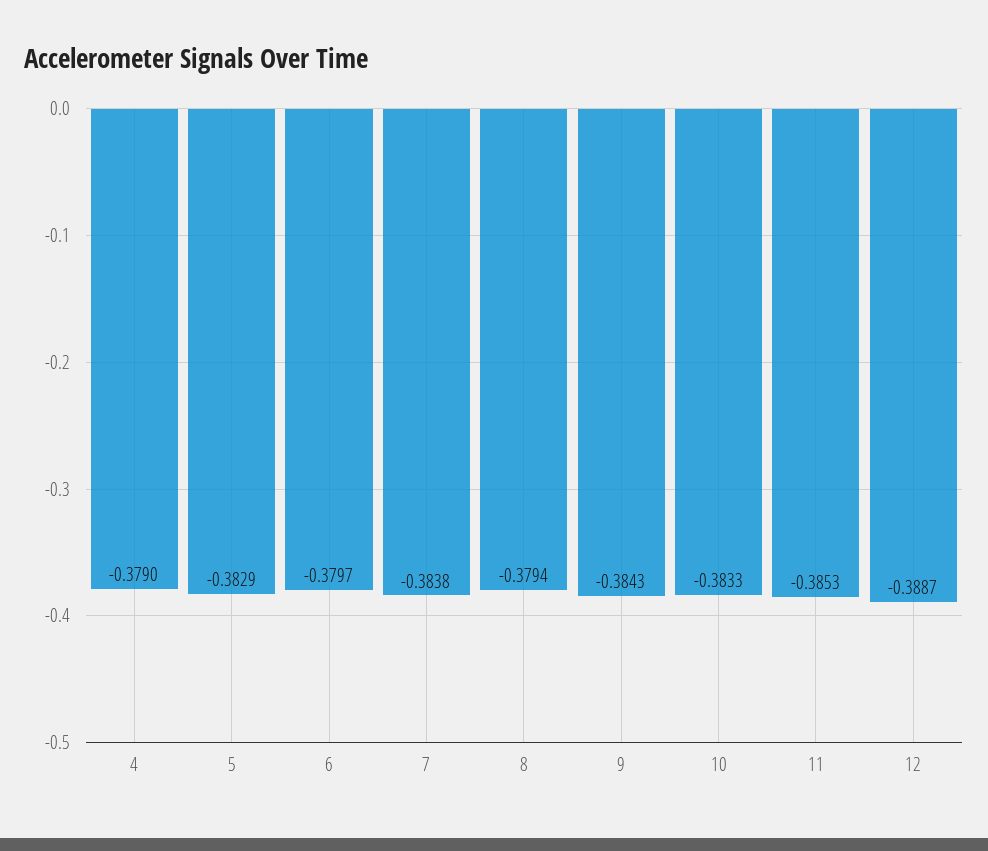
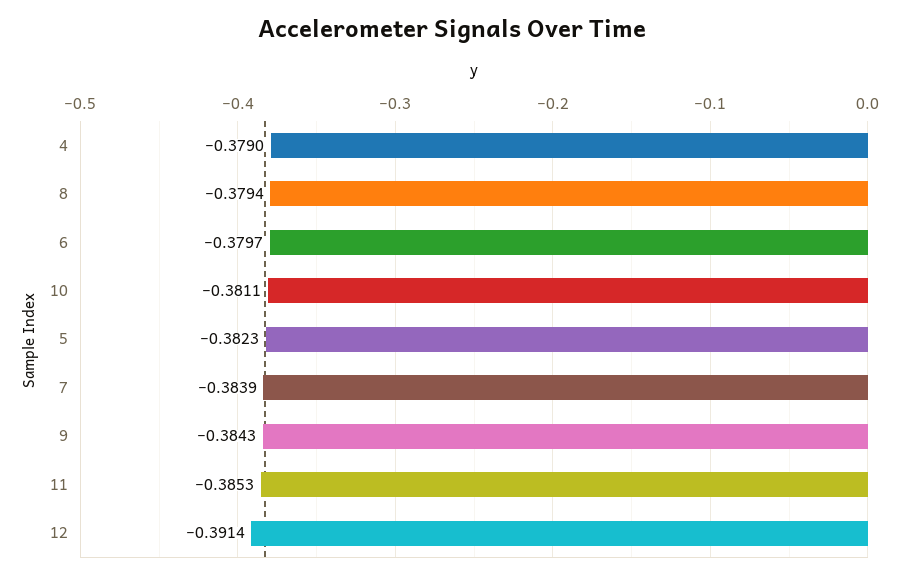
5: -0.3829 -> -0.3823
7: -0.3838 -> -0.3839
10: -0.3833 -> -0.3811
12: -0.3887 -> -0.3914

